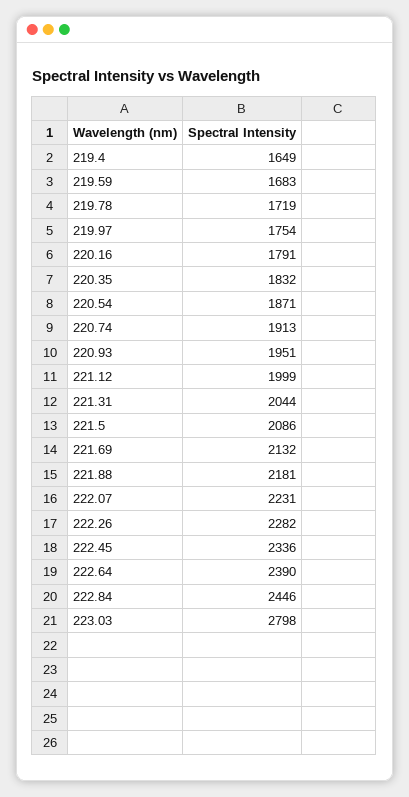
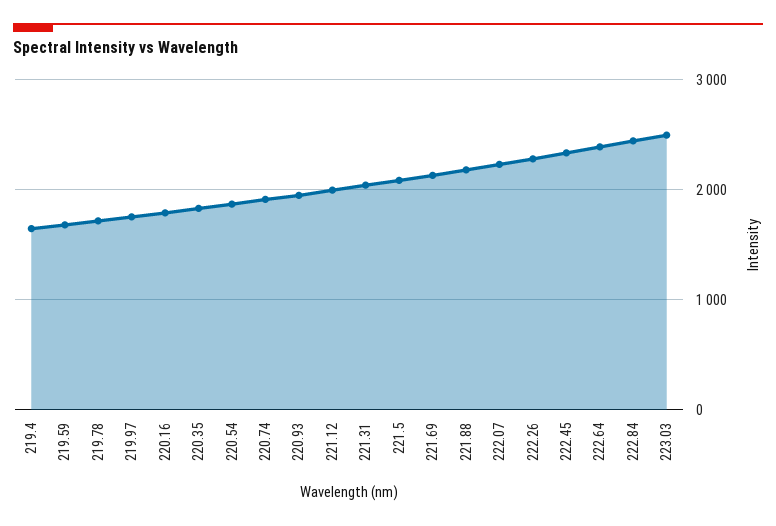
223.03: 2798 -> 2500

